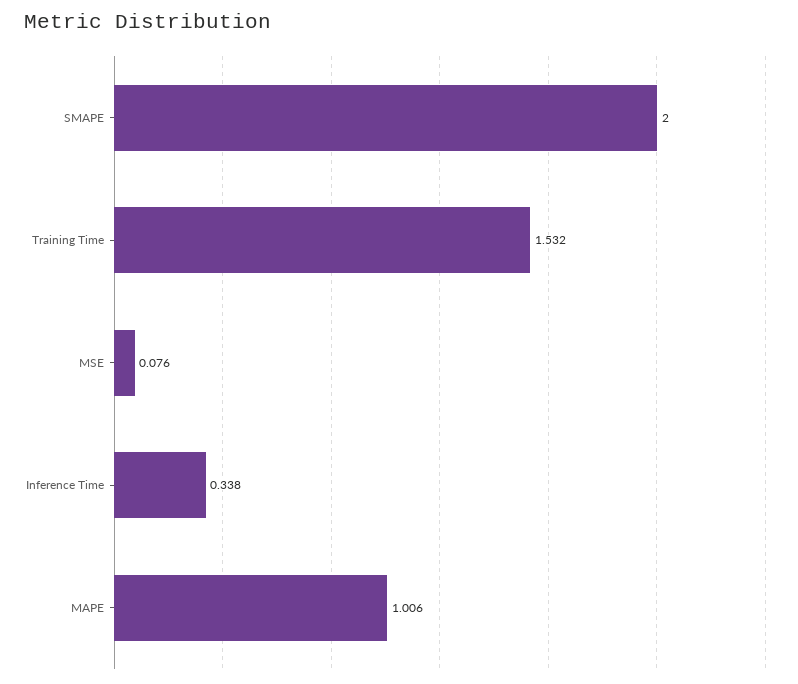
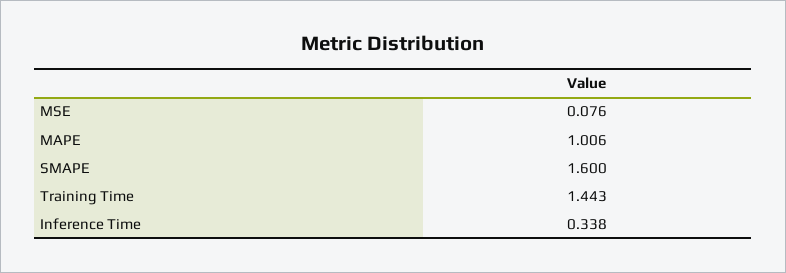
SMAPE: 2 -> 1.6
Training Time: 1.532 -> 1.443

